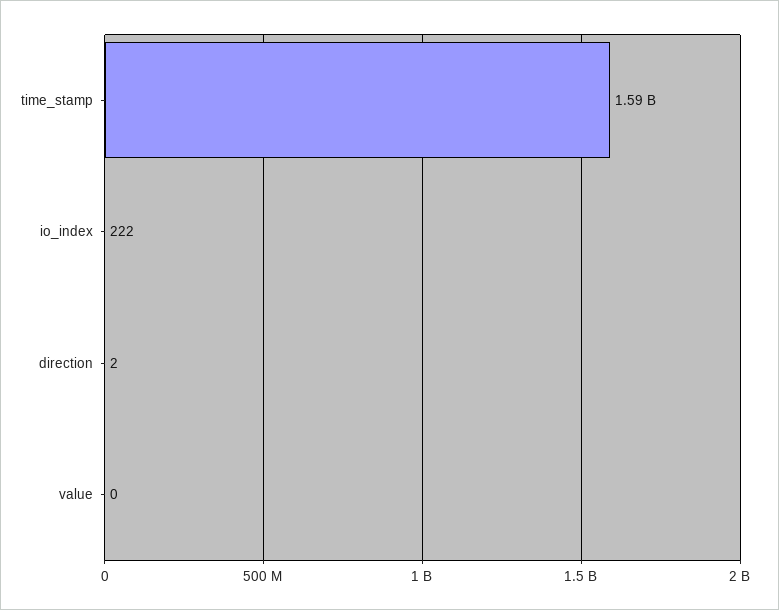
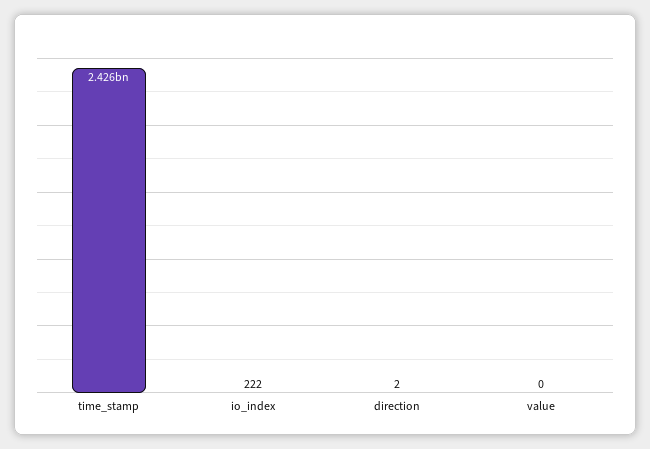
time_stamp: 1590000000 -> 2426000000

